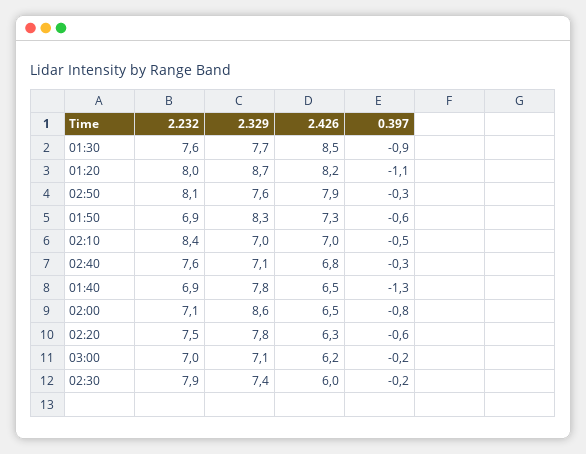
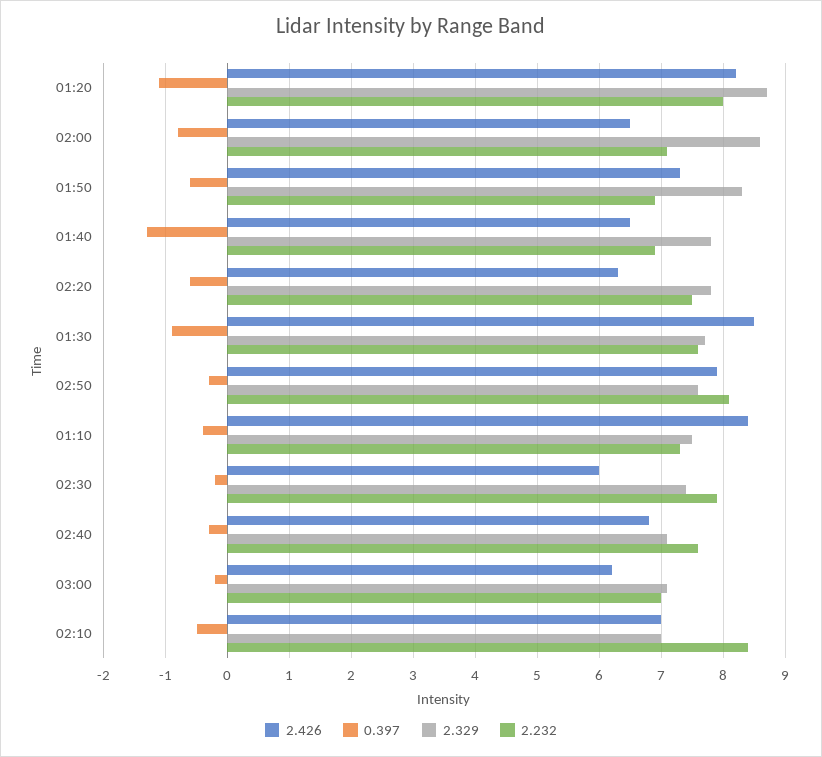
2.426, 01:10: none -> 8.4
0.397, 01:10: none -> -0.4
2.329, 01:10: none -> 7.5
2.232, 01:10: none -> 7.3

